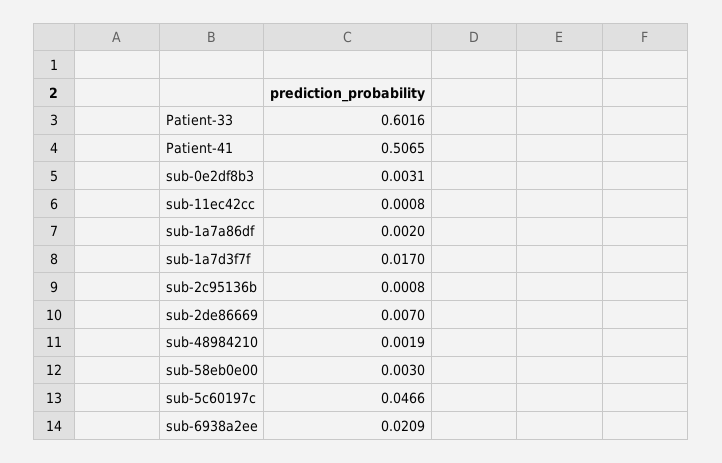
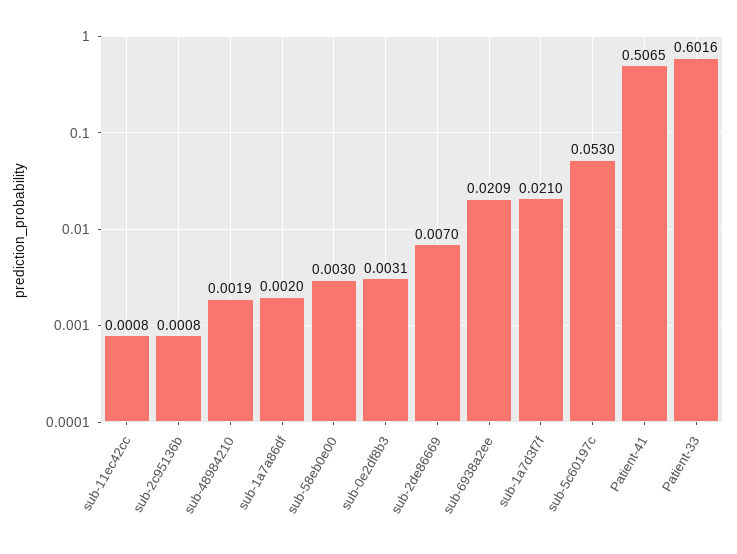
sub-1a7d3f7f: 0.017 -> 0.021
sub-5c60197c: 0.0466 -> 0.053

